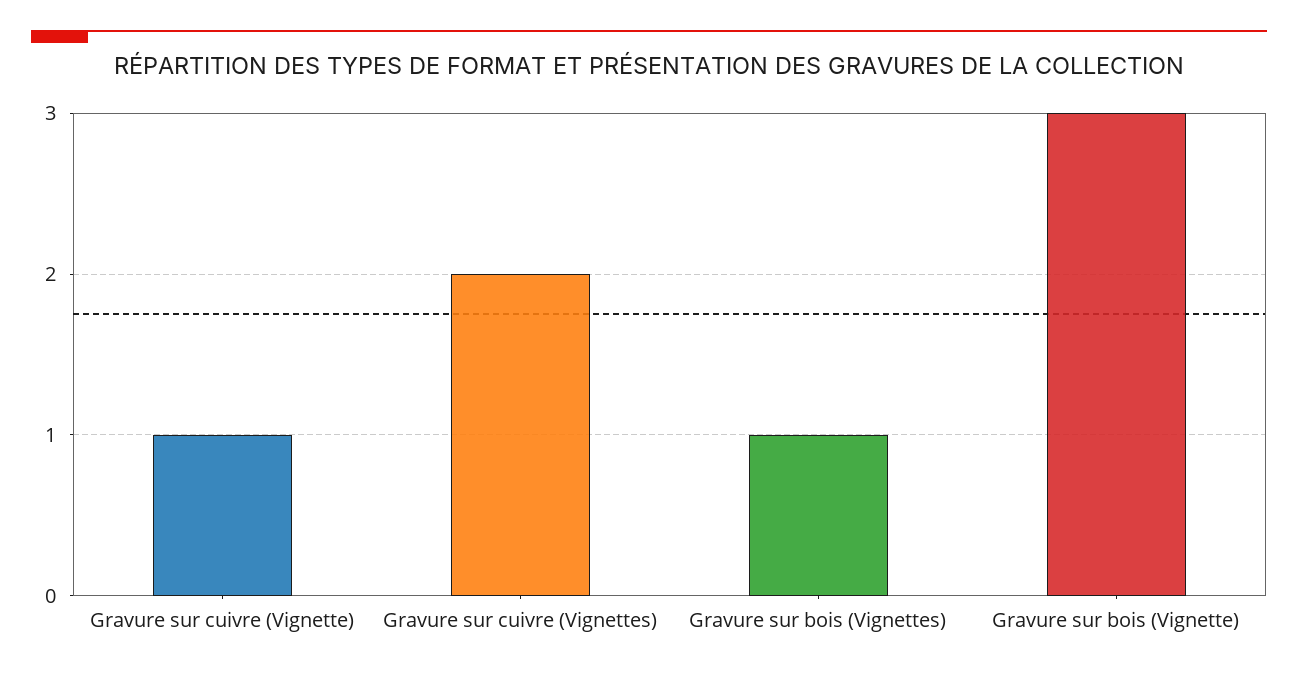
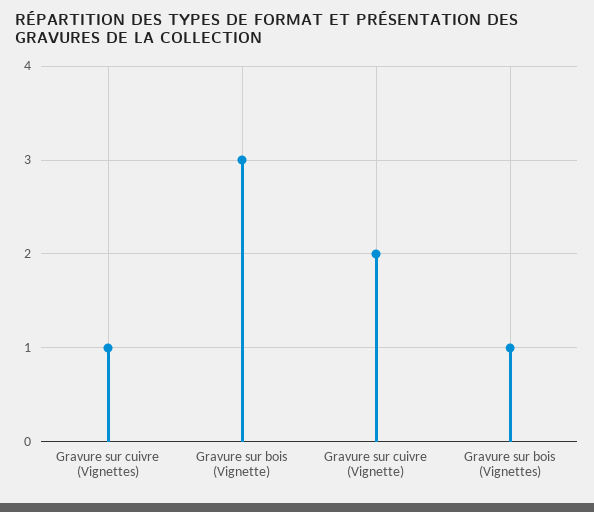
Gravure sur cuivre (Vignette): 1 -> 2
Gravure sur cuivre (Vignettes): 2 -> 1

